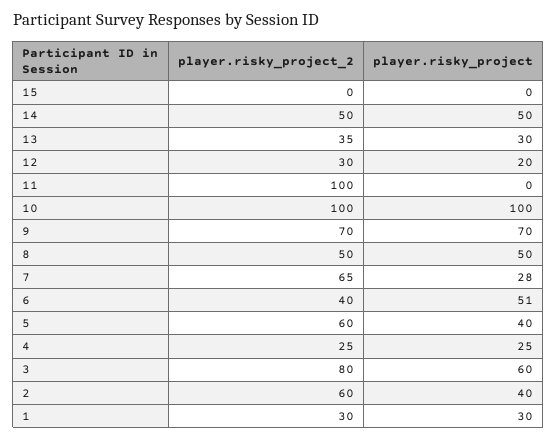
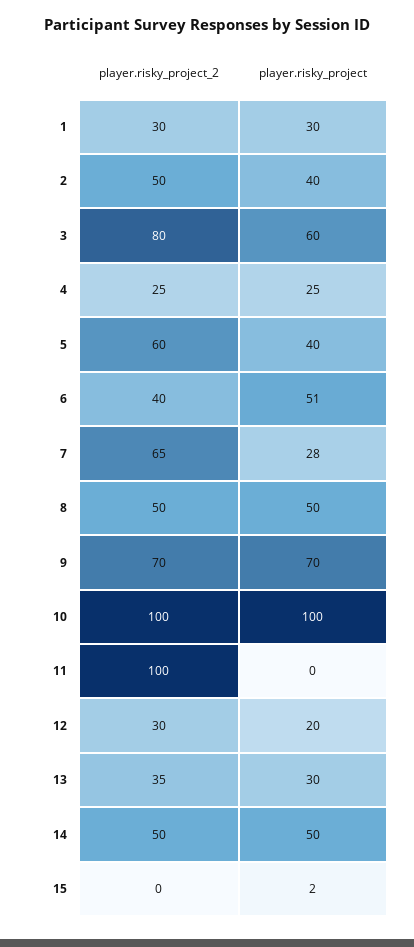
player.risky_project, 15: 0 -> 2
player.risky_project_2, 2: 60 -> 50

